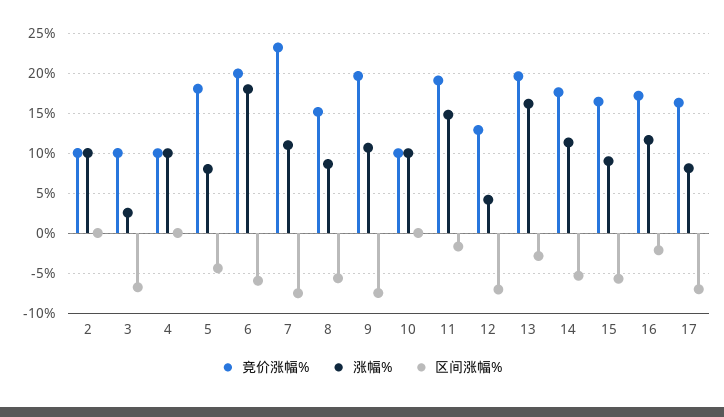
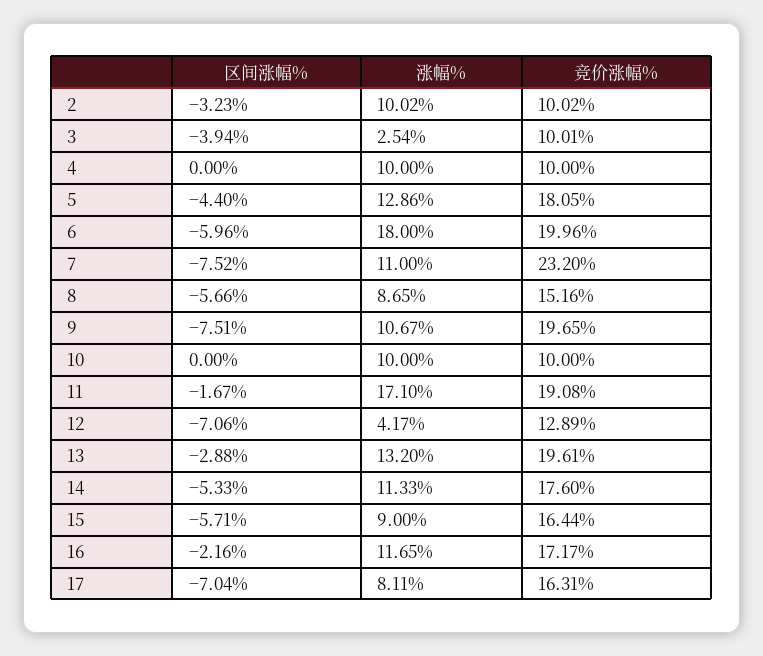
区间涨幅%, 2: 0 -> -3.23
区间涨幅%, 3: -7 -> -3.94
涨幅%, 5: 8 -> 12.86
涨幅%, 11: 15 -> 17.1
涨幅%, 13: 16 -> 13.2

